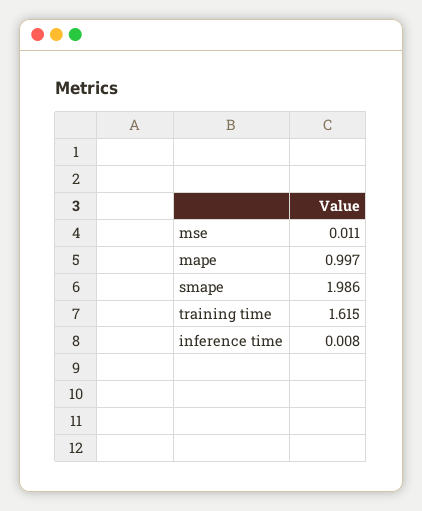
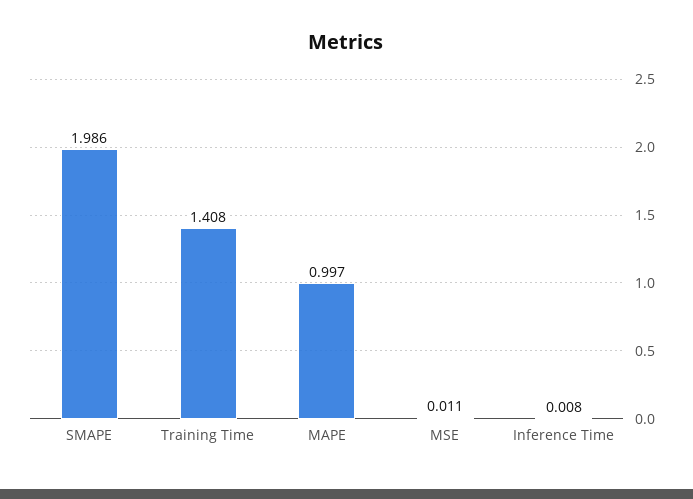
training time: 1.615 -> 1.408

